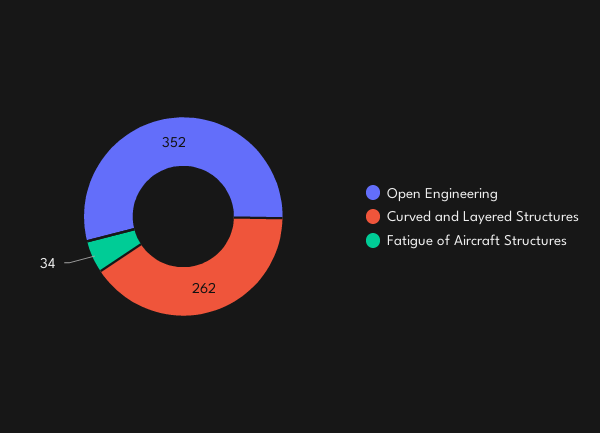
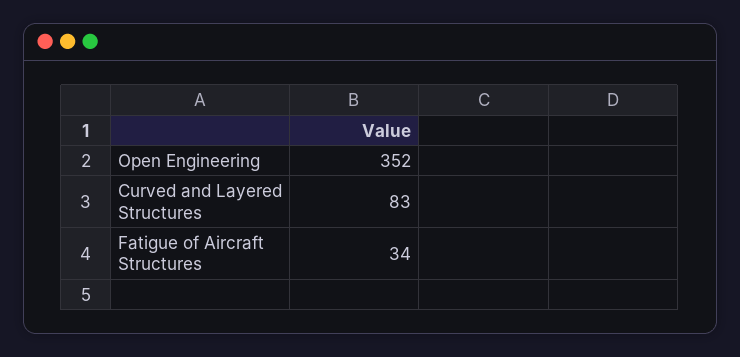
Curved and Layered Structures: 262 -> 83

